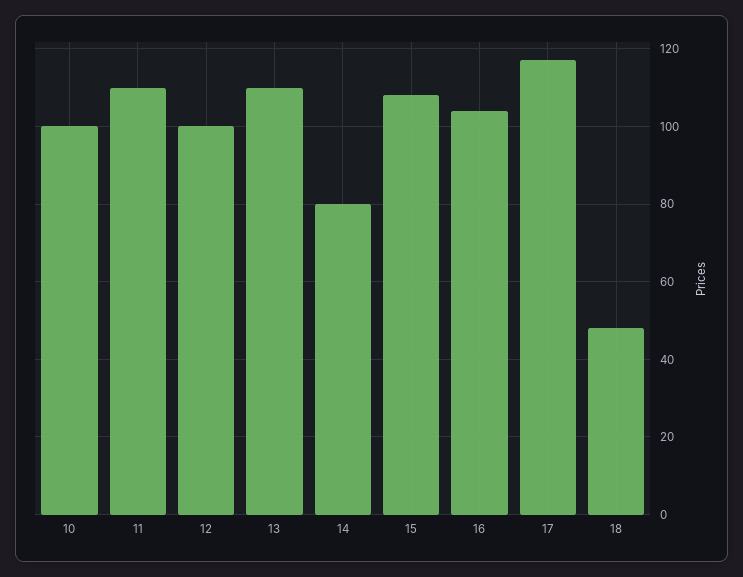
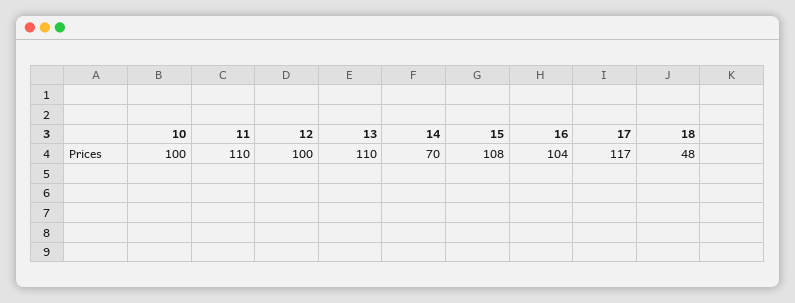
14: 80 -> 70

